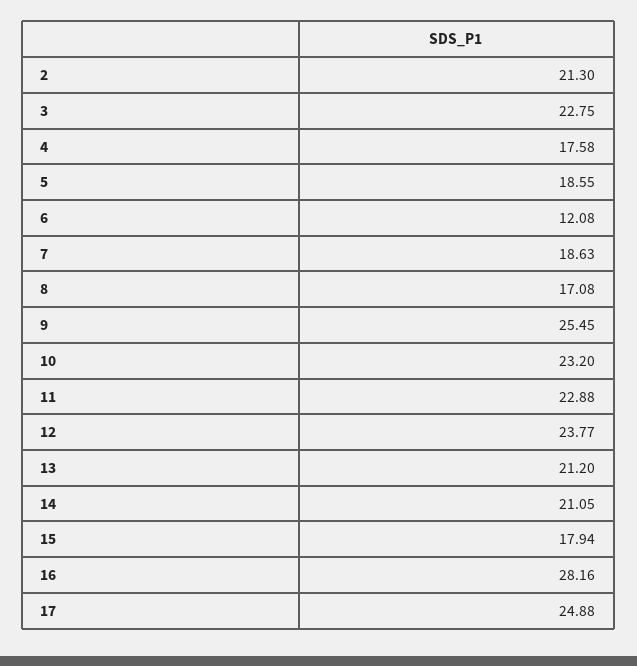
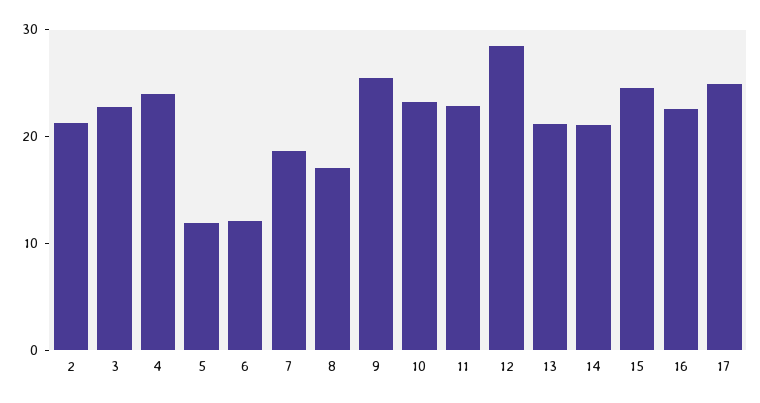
4: 17.58 -> 24
5: 18.55 -> 12
12: 23.77 -> 28
15: 17.94 -> 24
16: 28.16 -> 22

